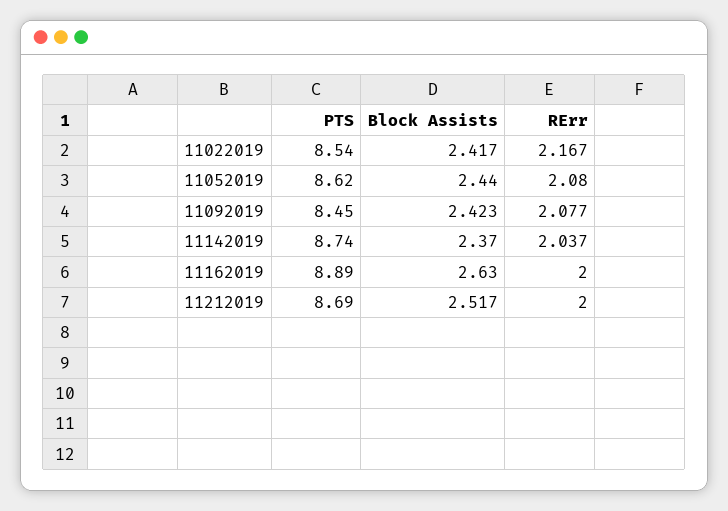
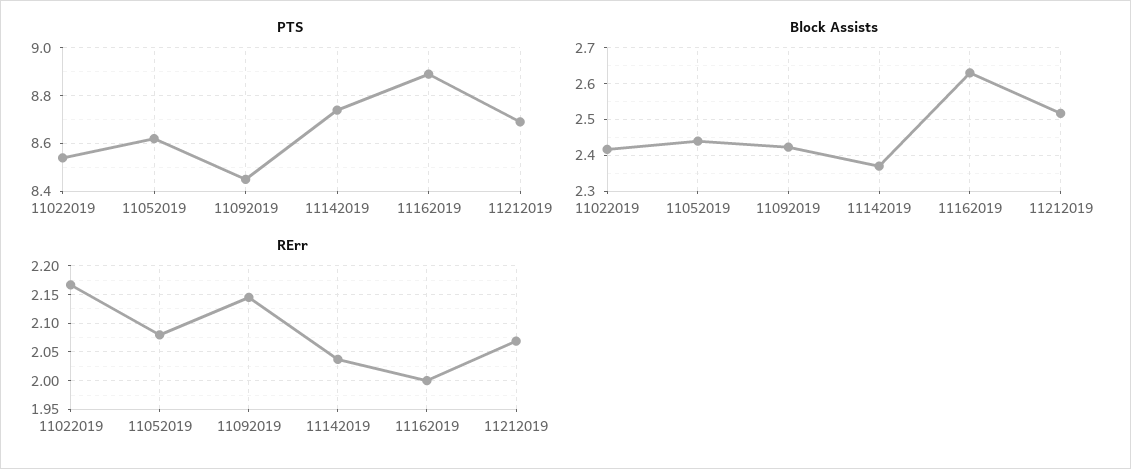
RErr, 11092019: 2.077 -> 2.15
RErr, 11212019: 2 -> 2.075

